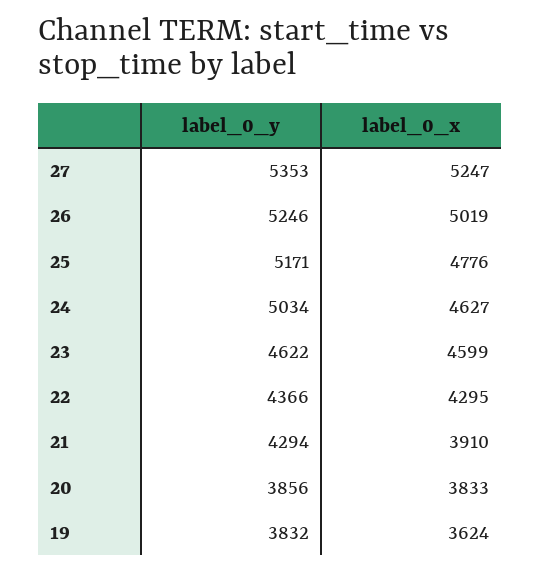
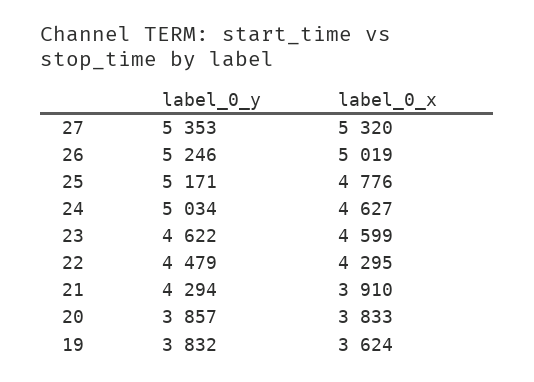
label_0_x, 27: 5247 -> 5320
label_0_y, 22: 4366 -> 4479
label_0_y, 20: 3856 -> 3857

